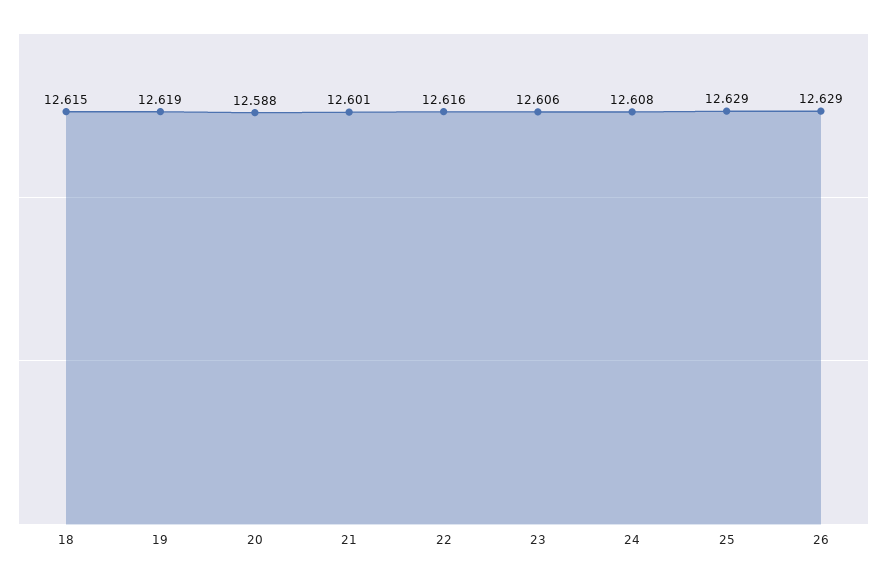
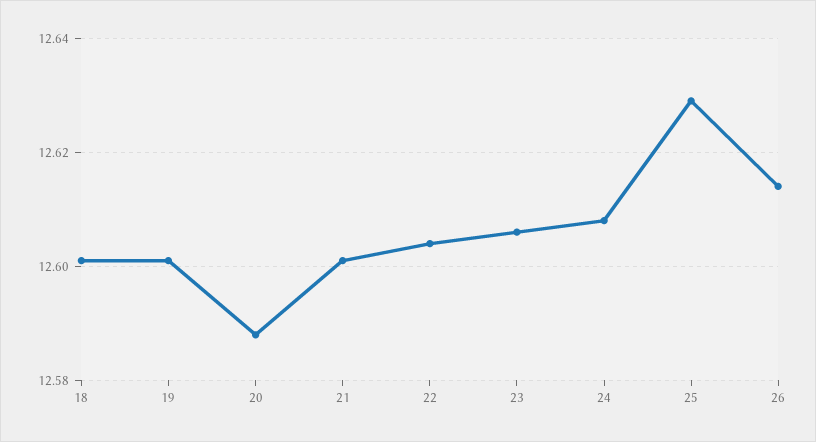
18: 12.615 -> 12.6
19: 12.619 -> 12.6
22: 12.616 -> 12.605
26: 12.629 -> 12.615

